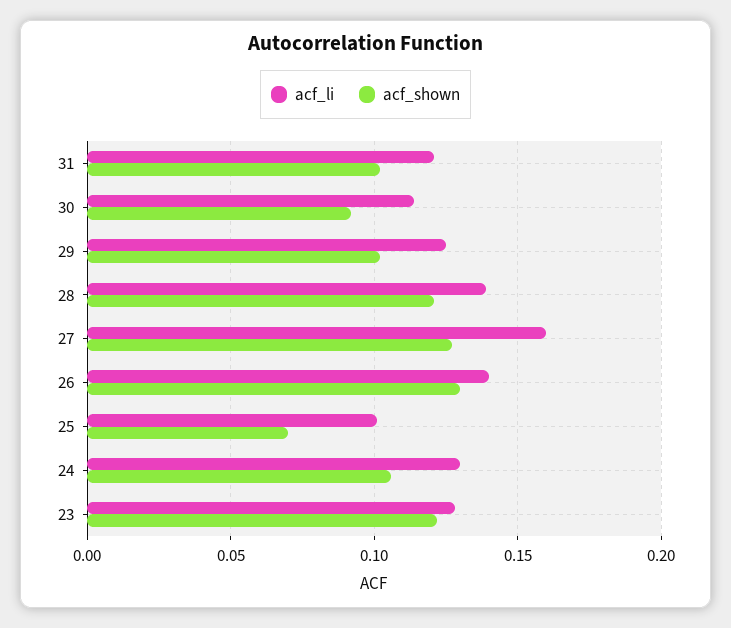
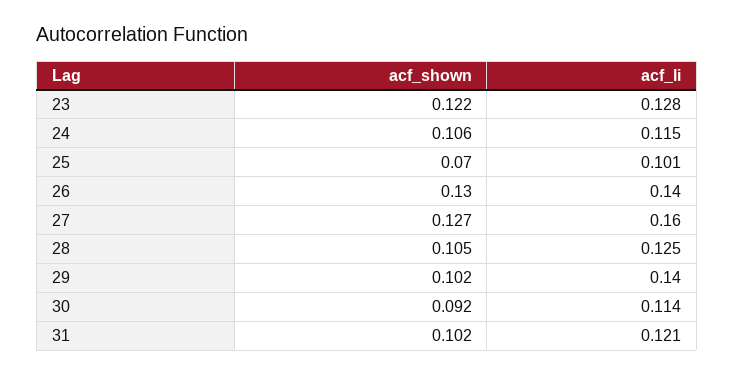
acf_li, 29: 0.125 -> 0.14
acf_li, 28: 0.14 -> 0.125
acf_shown, 28: 0.12 -> 0.105
acf_li, 24: 0.13 -> 0.115

